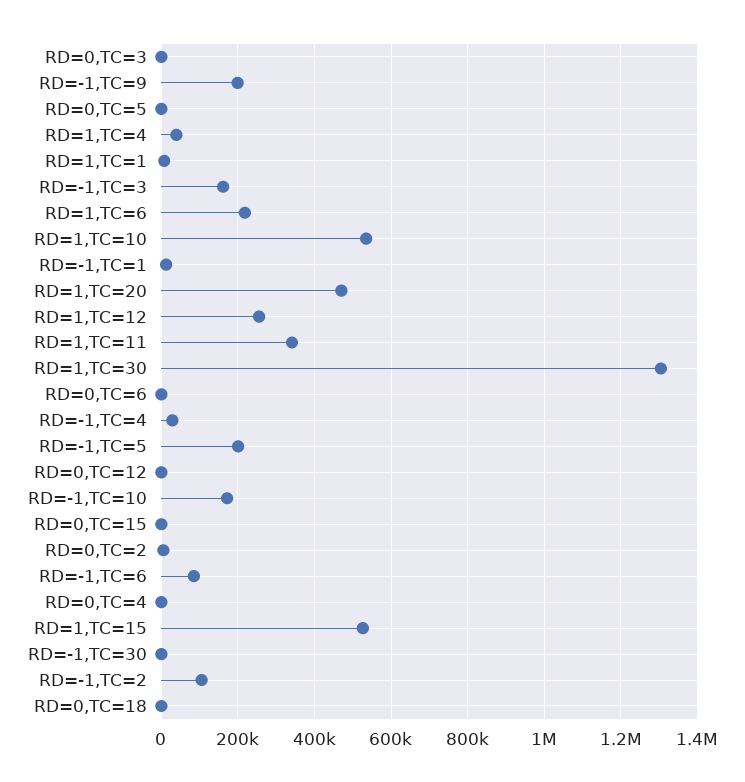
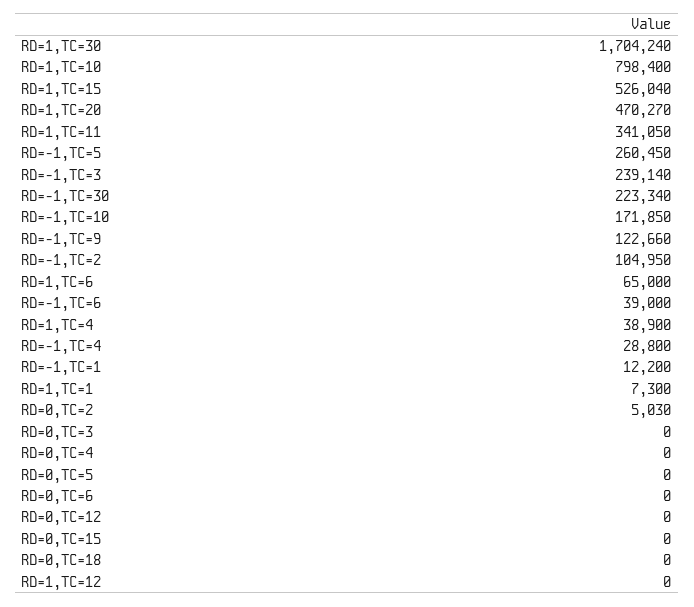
RD=-1,TC=9: 200000 -> 122660
RD=-1,TC=3: 160000 -> 239140
RD=1,TC=6: 220000 -> 65000
RD=1,TC=10: 540000 -> 798400
RD=1,TC=12: 260000 -> 0
RD=1,TC=30: 1300000 -> 1704240
RD=-1,TC=5: 200000 -> 260450
RD=-1,TC=6: 80000 -> 39000
RD=-1,TC=30: 0 -> 223340

